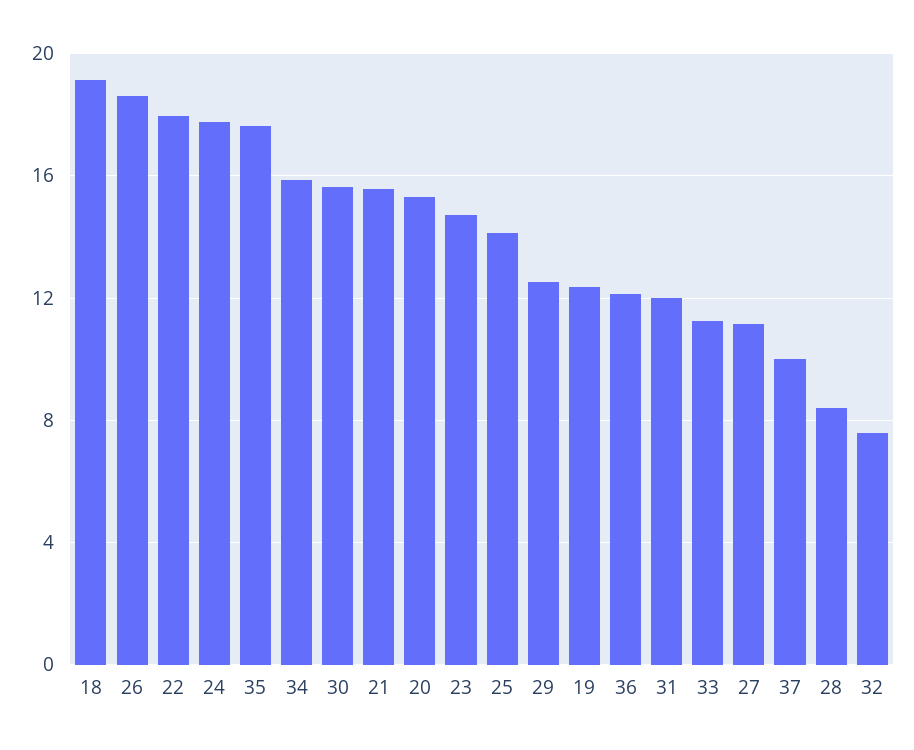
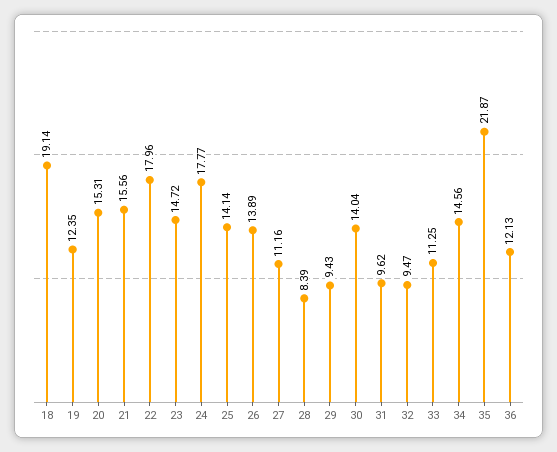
26: 18.5 -> 13.89
35: 17.5 -> 21.87
34: 16 -> 14.56
30: 15.5 -> 14.04
29: 12.5 -> 9.43
31: 12 -> 9.62
37: 10 -> none
32: 7.5 -> 9.47

